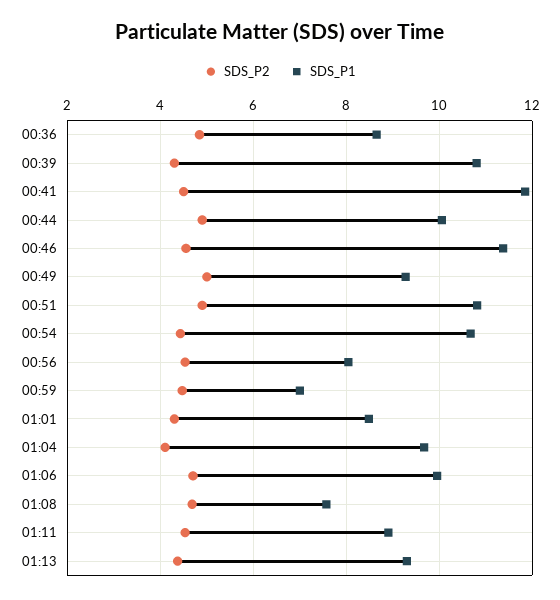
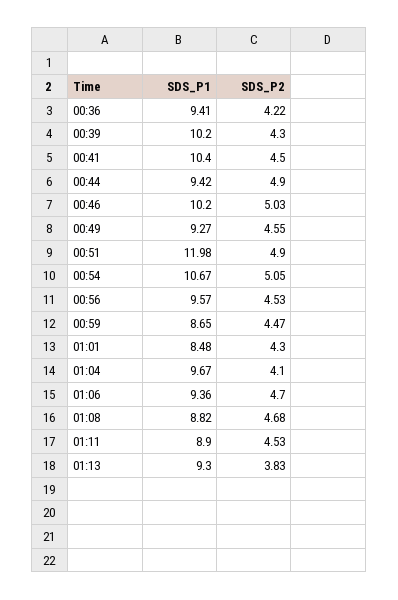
SDS_P2, 00:36: 4.8 -> 4.22
SDS_P1, 00:36: 8.6 -> 9.41
SDS_P1, 00:39: 10.8 -> 10.2
SDS_P1, 00:41: 11.8 -> 10.4
SDS_P1, 00:44: 10 -> 9.42
SDS_P2, 00:46: 4.6 -> 5.03
SDS_P1, 00:46: 11.4 -> 10.2
SDS_P2, 00:49: 5 -> 4.55
SDS_P1, 00:51: 10.8 -> 11.98
SDS_P2, 00:54: 4.4 -> 5.05
SDS_P1, 00:56: 8 -> 9.57
SDS_P1, 00:59: 7 -> 8.65
SDS_P1, 01:06: 10 -> 9.36
SDS_P1, 01:08: 7.6 -> 8.82
SDS_P2, 01:13: 4.4 -> 3.83

